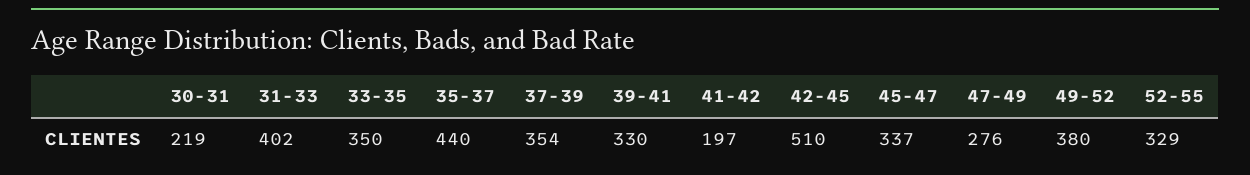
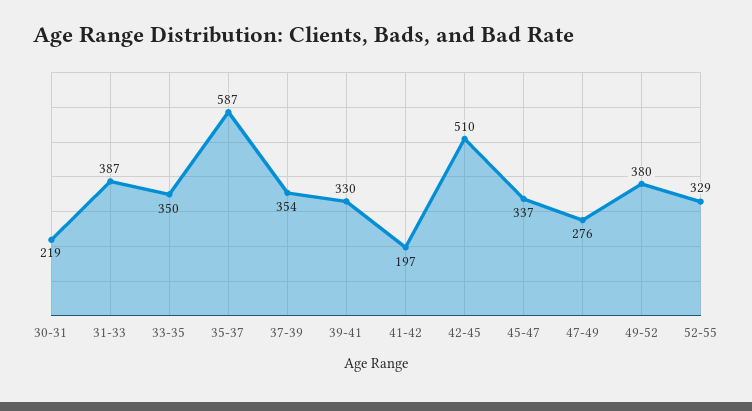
31-33: 402 -> 387
35-37: 440 -> 587

